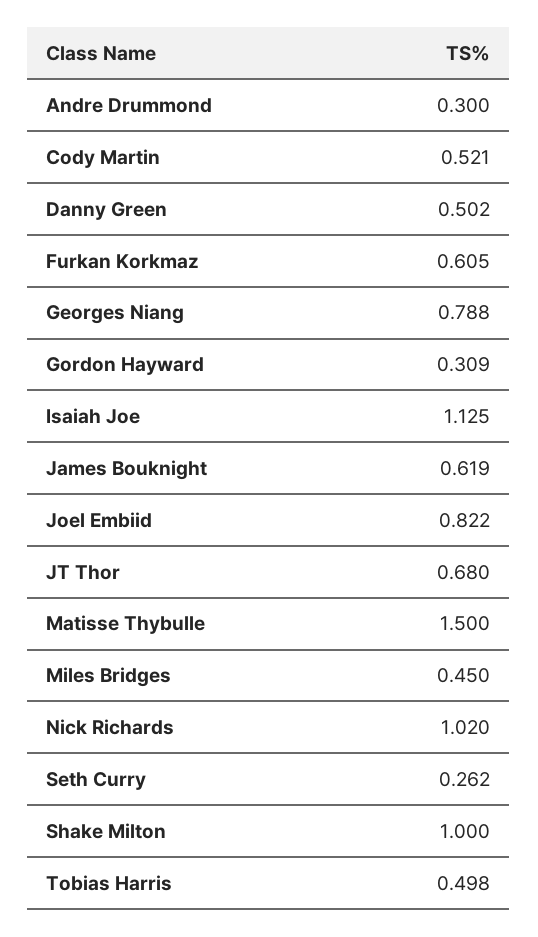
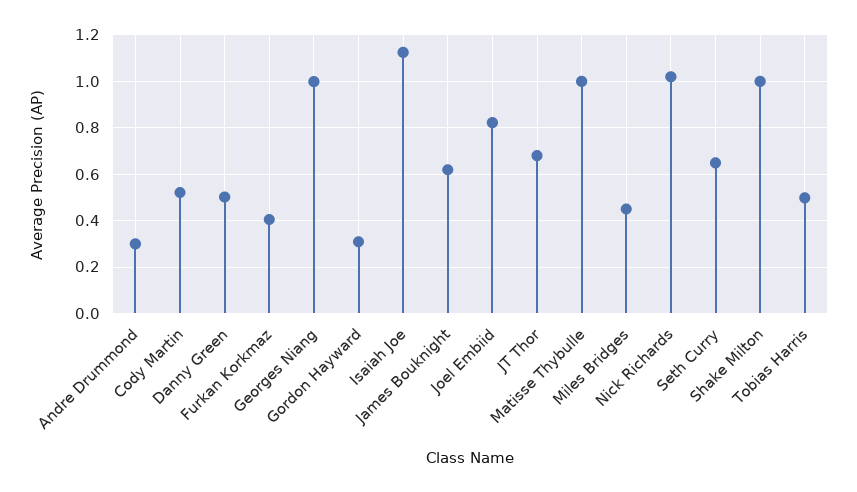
Furkan Korkmaz: 0.605 -> 0.4
Georges Niang: 0.788 -> 1
Matisse Thybulle: 1.5 -> 1
Seth Curry: 0.262 -> 0.65

